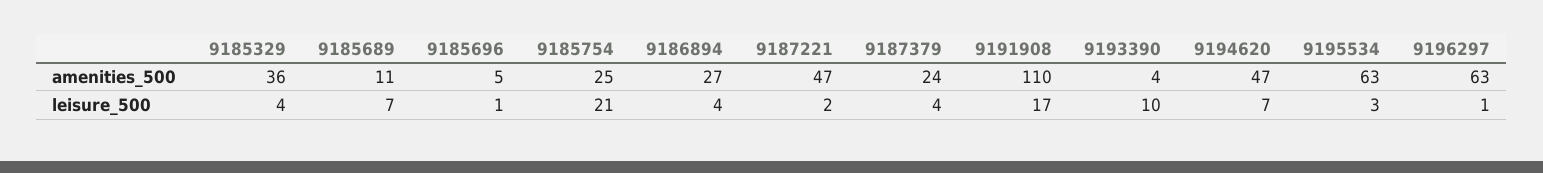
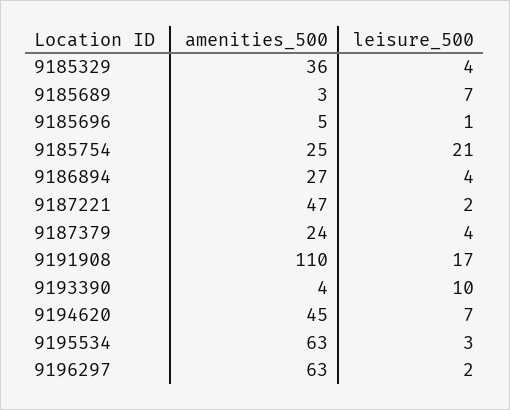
9185689, amenities_500: 11 -> 3
9194620, amenities_500: 47 -> 45
9196297, leisure_500: 1 -> 2

